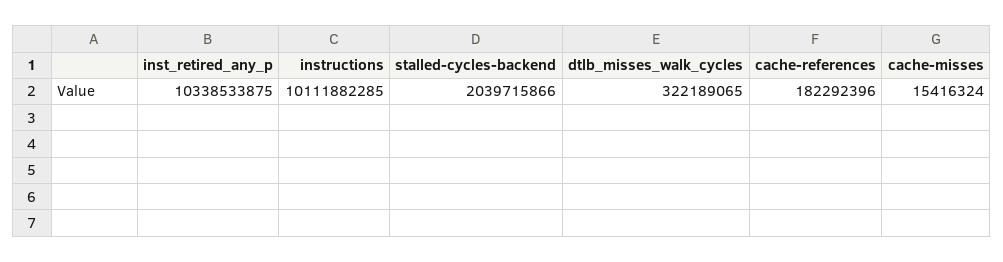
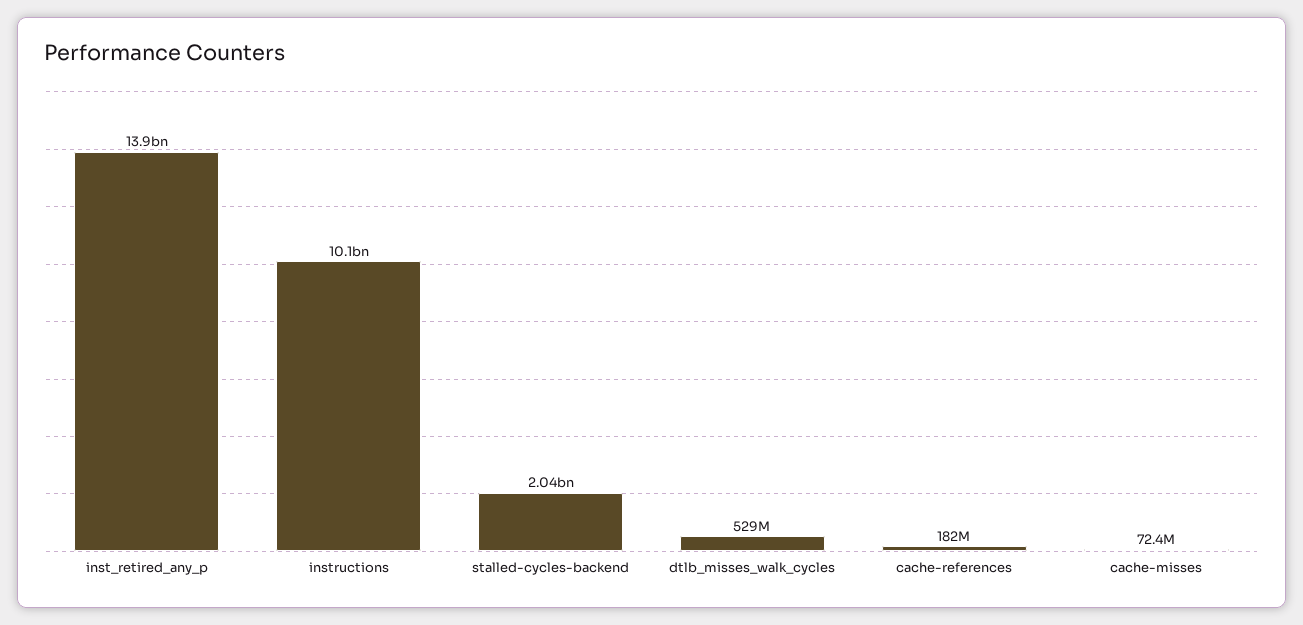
inst_retired_any_p: 10338533875 -> 13900000000
dtlb_misses_walk_cycles: 322189065 -> 529000000
cache-misses: 15416324 -> 72400000

